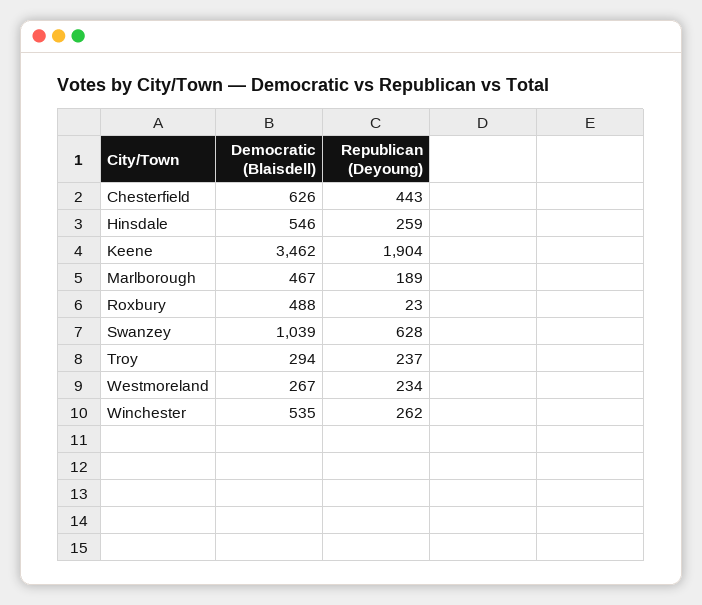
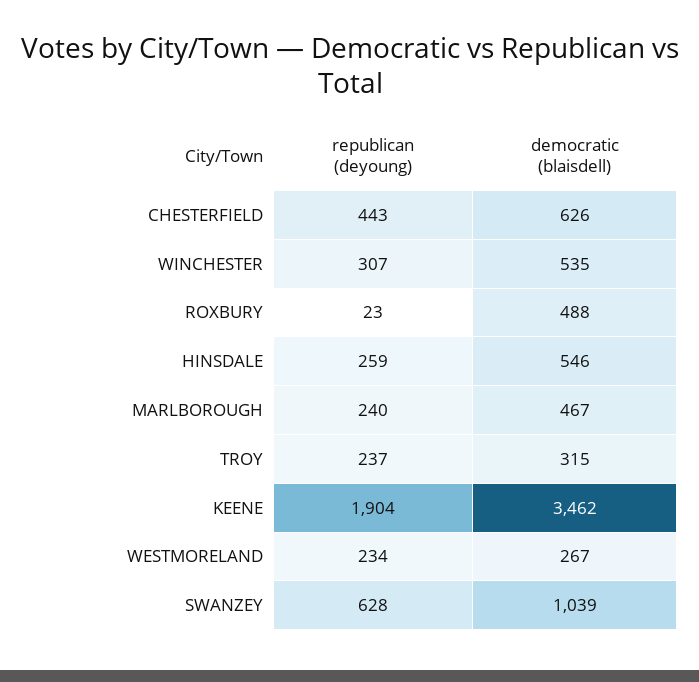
Republican (Deyoung), Marlborough: 189 -> 240
Democratic (Blaisdell), Troy: 294 -> 315
Republican (Deyoung), Winchester: 262 -> 307

